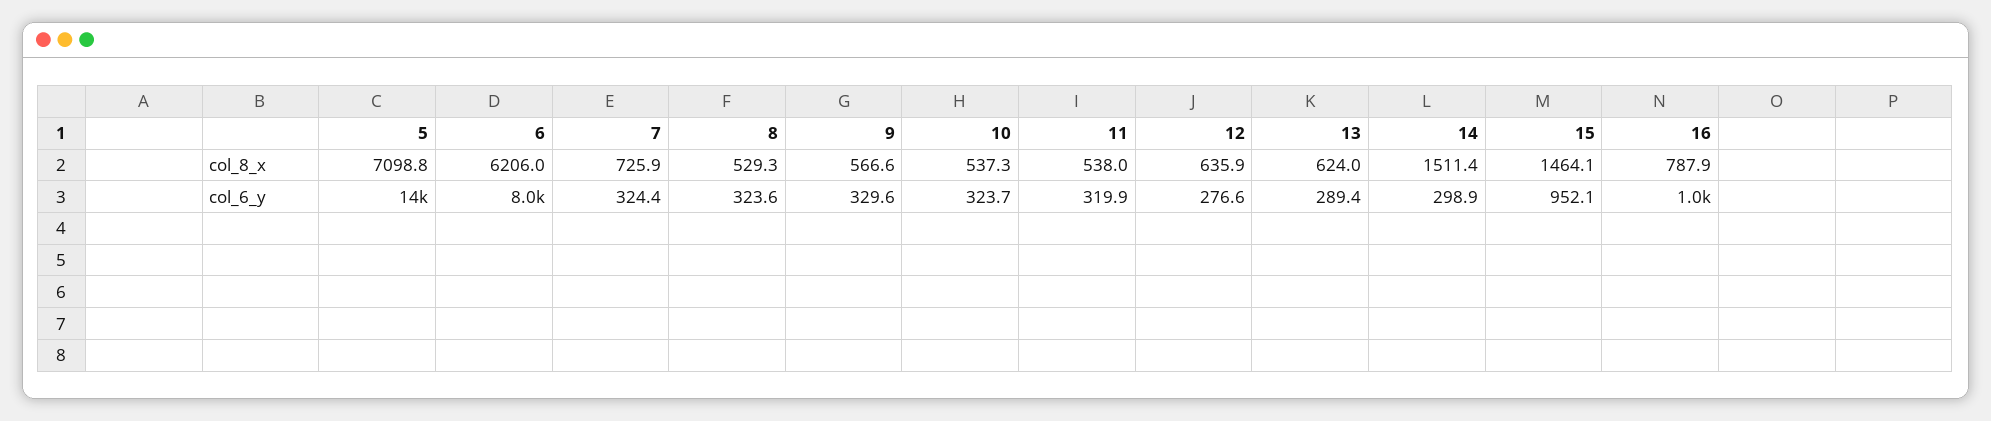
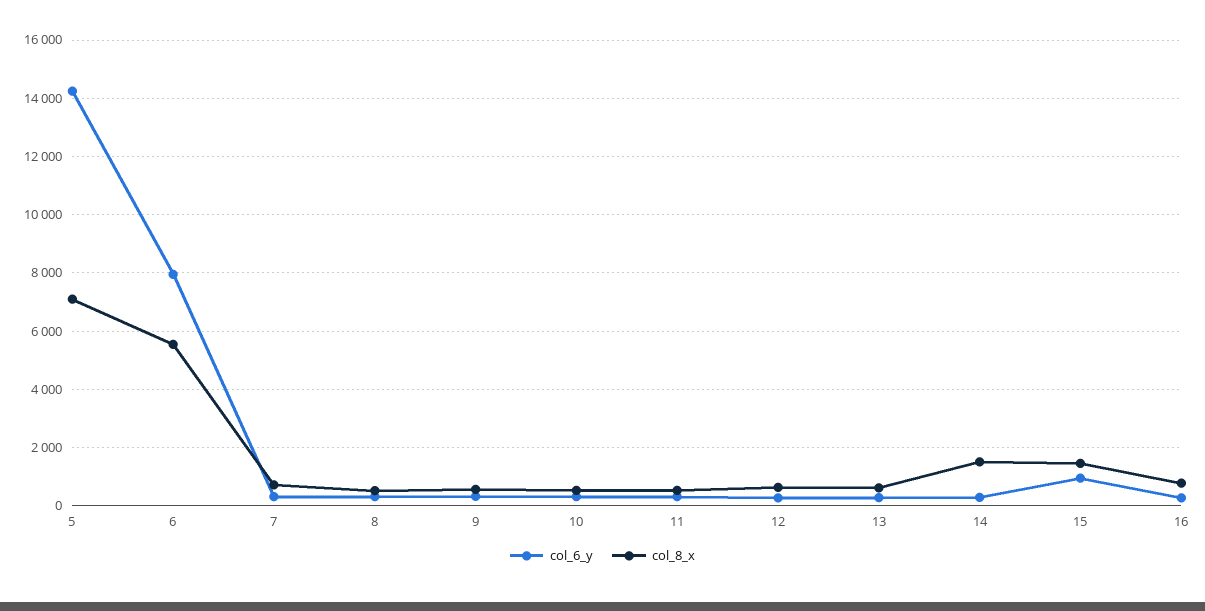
col_8_x, 6: 6206 -> 5500
col_6_y, 16: 1000 -> 250

